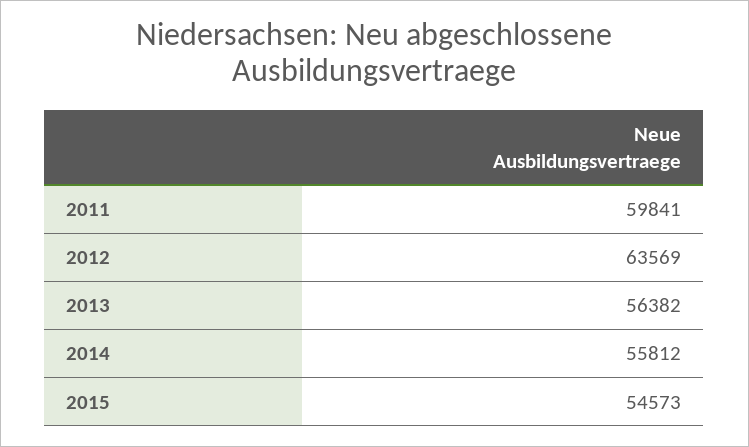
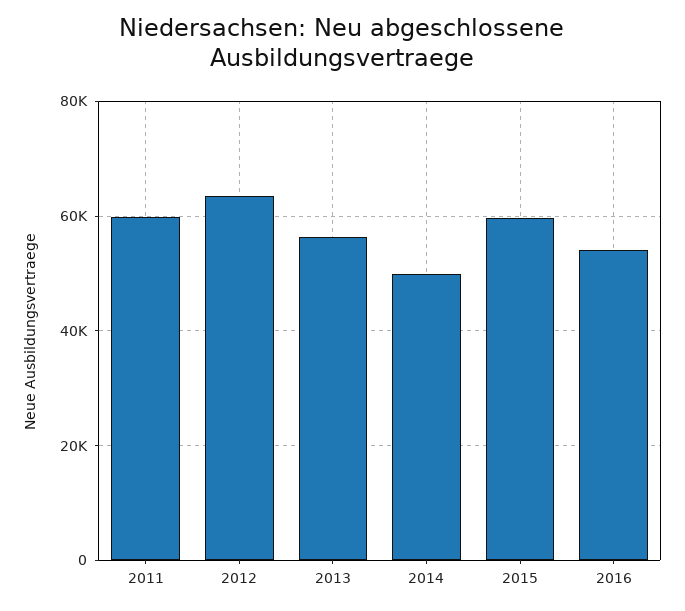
2014: 55812 -> 50000
2015: 54573 -> 60000
2016: none -> 54000

